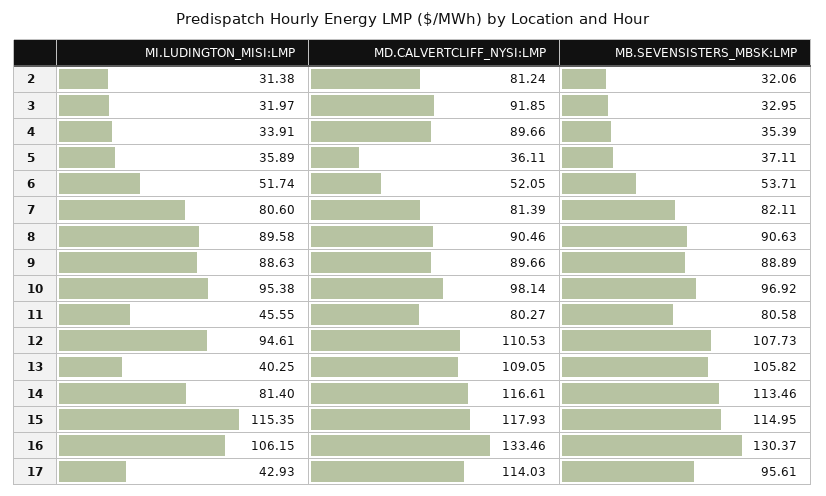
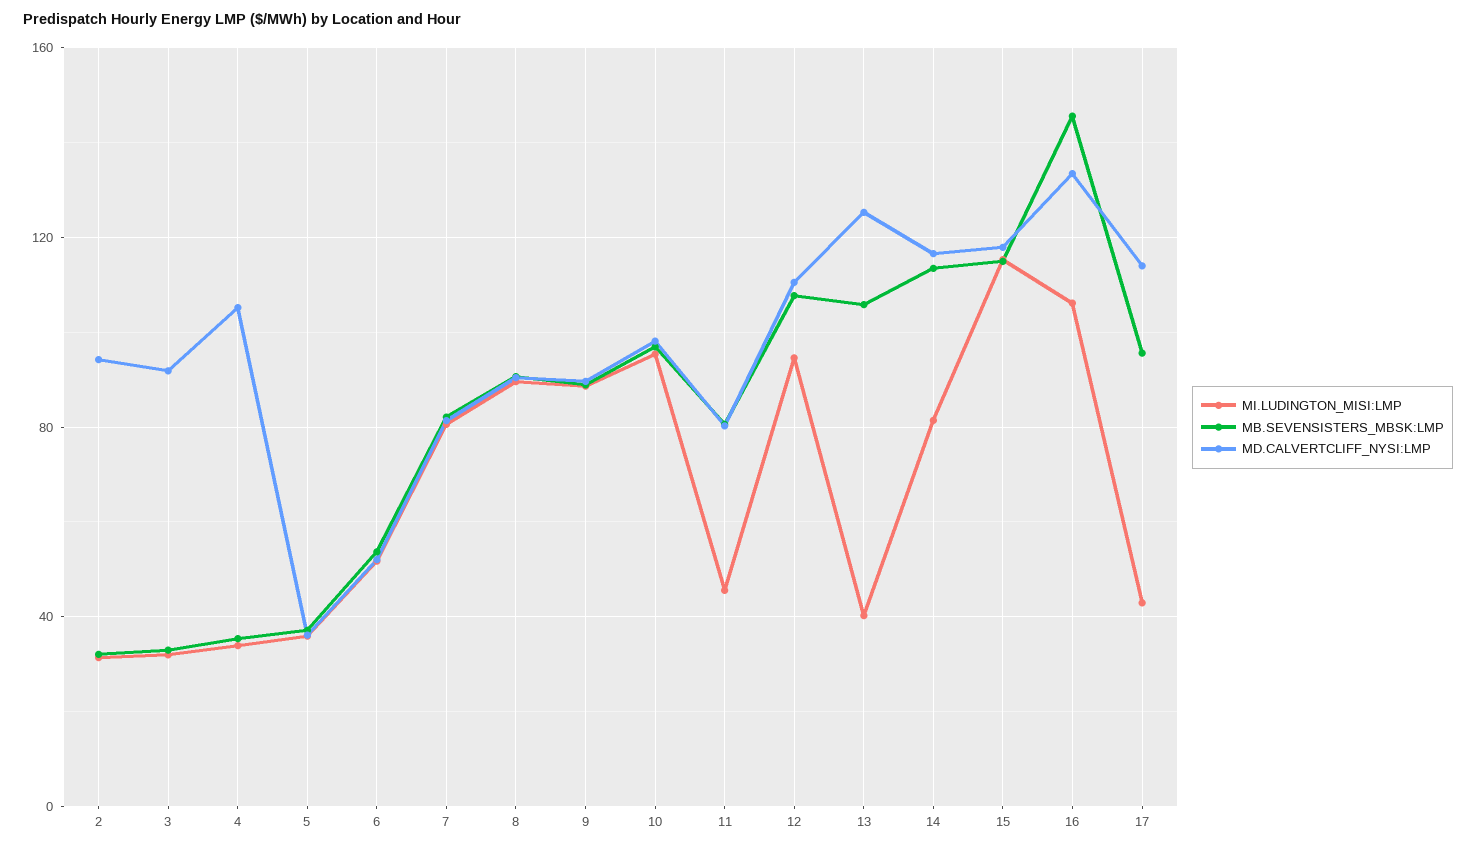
MD.CALVERTCLIFF_NYSI:LMP, 2: 81.24 -> 95
MD.CALVERTCLIFF_NYSI:LMP, 4: 89.66 -> 105
MD.CALVERTCLIFF_NYSI:LMP, 13: 109.05 -> 125
MB.SEVENSISTERS_MBSK:LMP, 16: 130.37 -> 145

